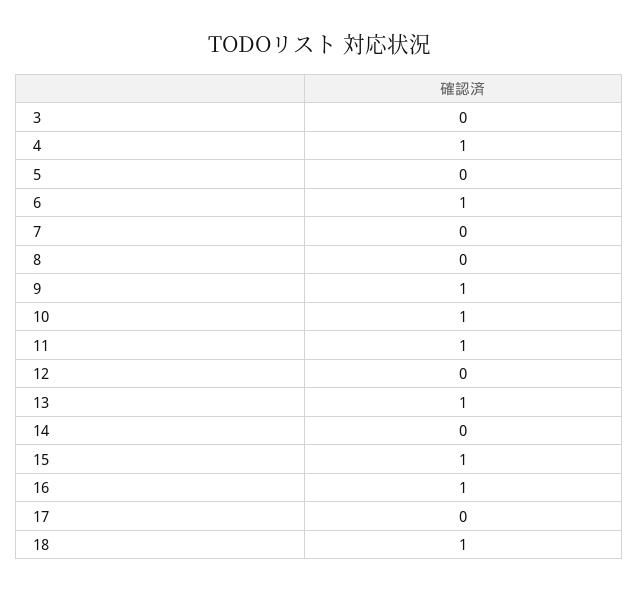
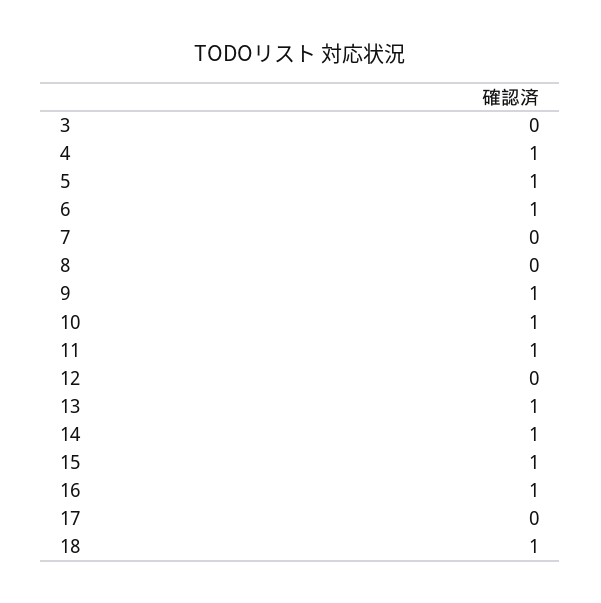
5: 0 -> 1
14: 0 -> 1

